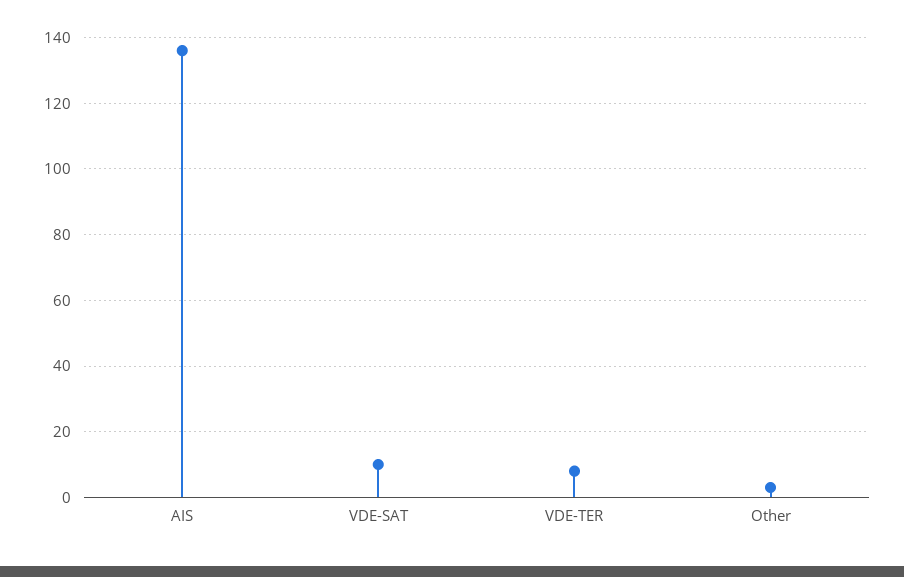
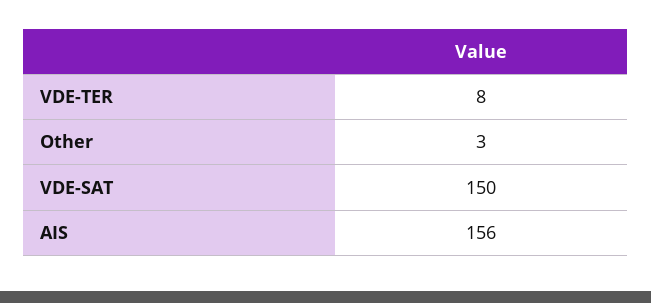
AIS: 135 -> 156
VDE-SAT: 10 -> 150

